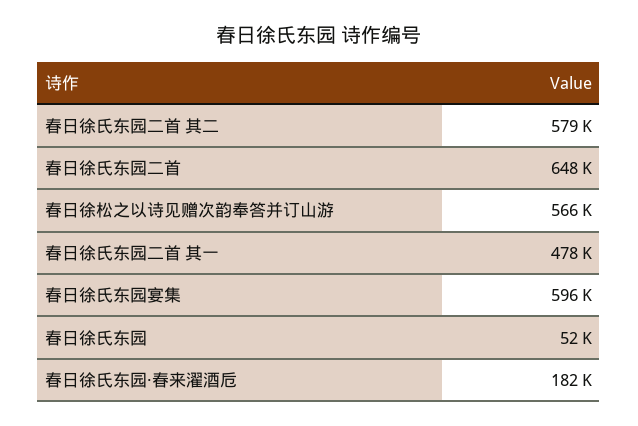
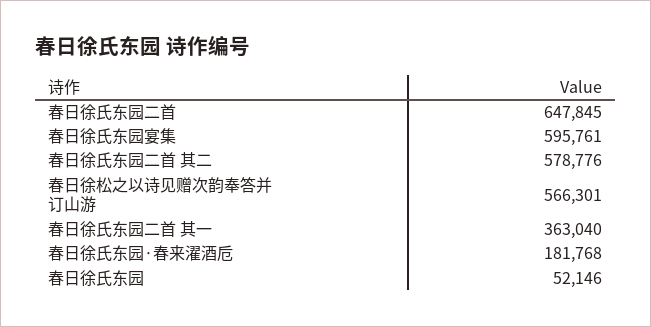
春日徐氏东园二首 其一: 478000 -> 363040

